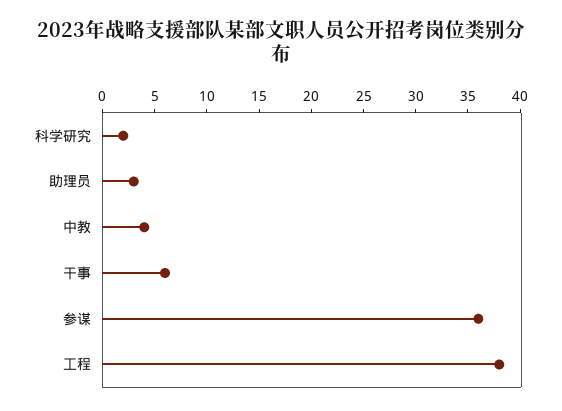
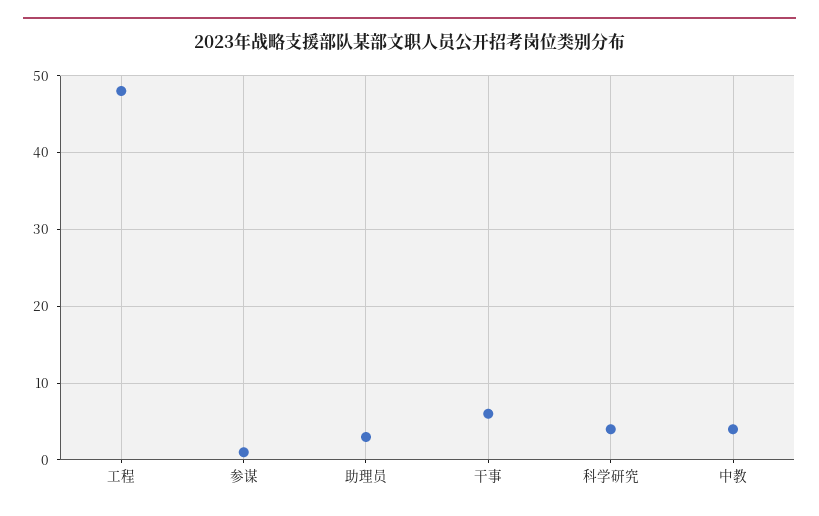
科学研究: 2 -> 4
参谋: 36 -> 1
工程: 38 -> 48

